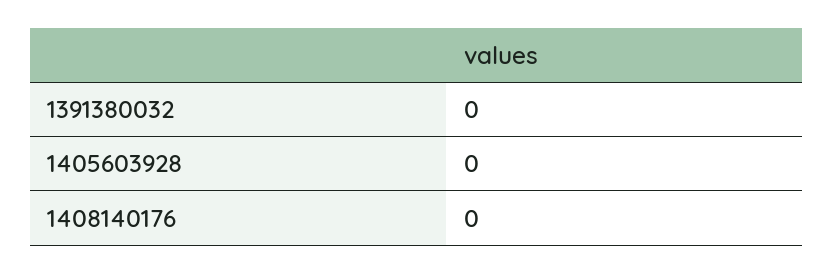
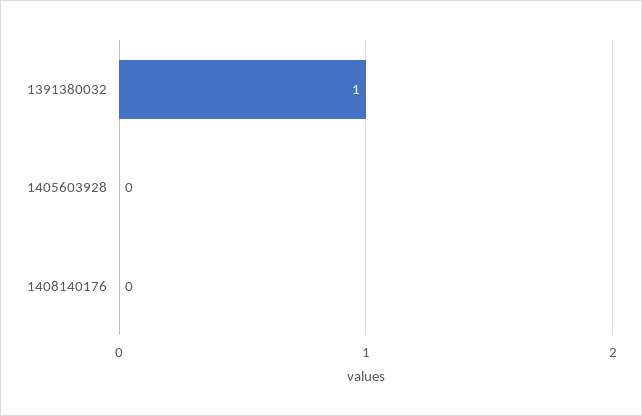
1391380032: 0 -> 1

